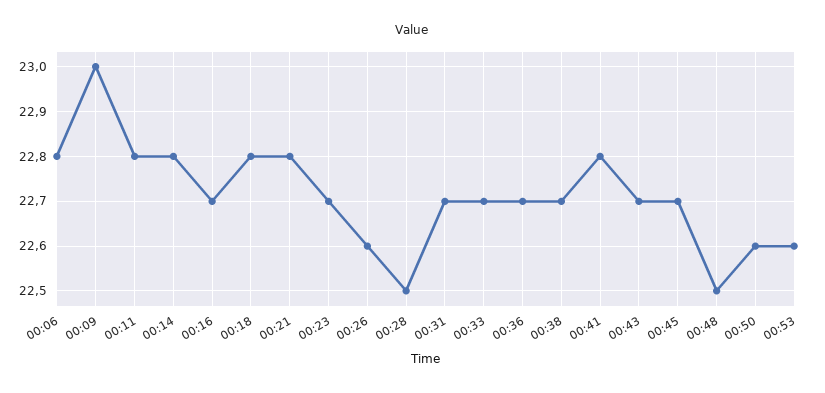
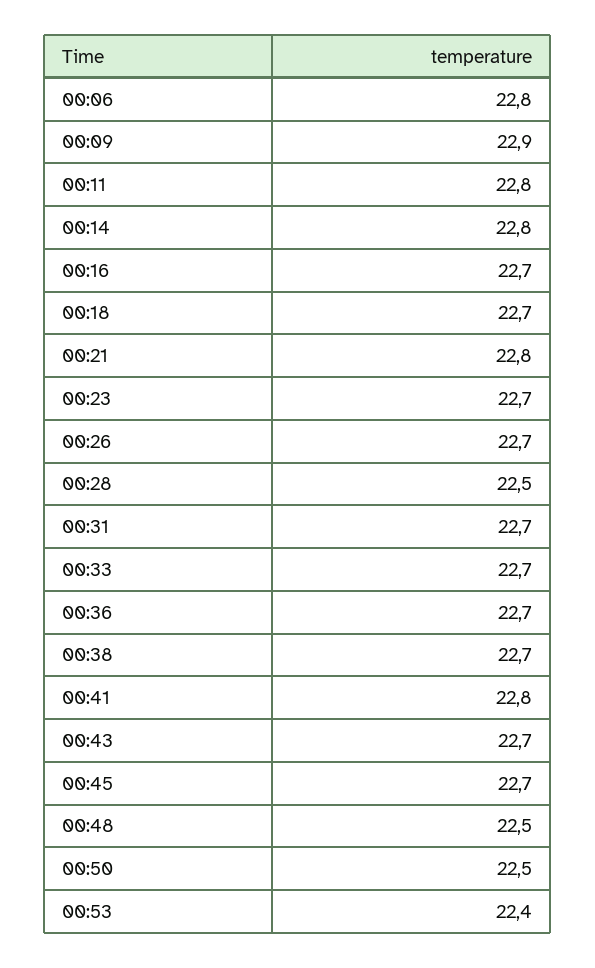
00:09: 23 -> 22.9
00:18: 22.8 -> 22.7
00:26: 22.6 -> 22.7
00:50: 22.6 -> 22.5
00:53: 22.6 -> 22.4

